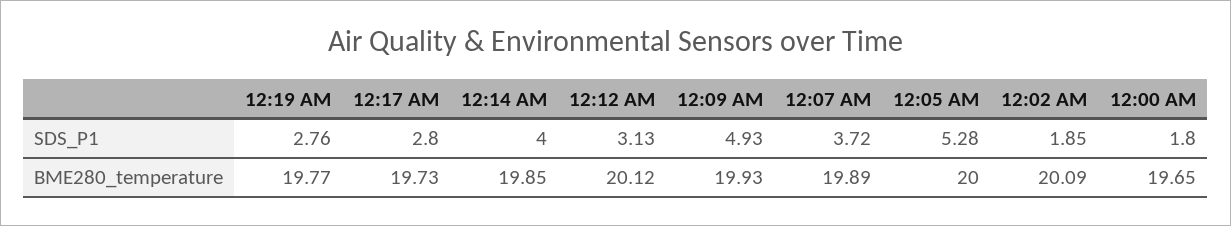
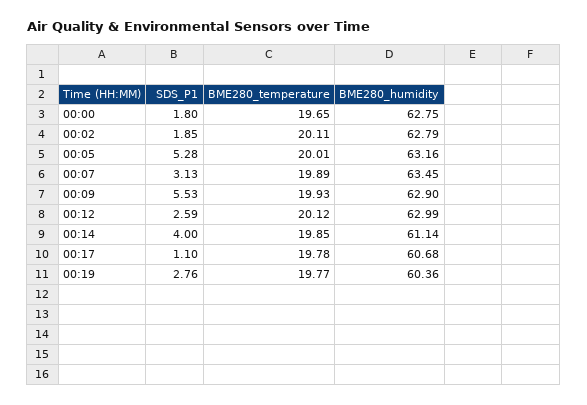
12:17 AM, SDS_P1: 2.8 -> 1.1
12:12 AM, SDS_P1: 3.13 -> 2.59
12:09 AM, SDS_P1: 4.93 -> 5.53
12:07 AM, SDS_P1: 3.72 -> 3.13
12:17 AM, BME280_temperature: 19.73 -> 19.78
12:05 AM, BME280_temperature: 20 -> 20.01
12:02 AM, BME280_temperature: 20.09 -> 20.11
12:00 AM, BME280_humidity: none -> 62.75
12:02 AM, BME280_humidity: none -> 62.79
12:05 AM, BME280_humidity: none -> 63.16
12:07 AM, BME280_humidity: none -> 63.45
12:09 AM, BME280_humidity: none -> 62.9
12:12 AM, BME280_humidity: none -> 62.99
12:14 AM, BME280_humidity: none -> 61.14
12:17 AM, BME280_humidity: none -> 60.68
12:19 AM, BME280_humidity: none -> 60.36

